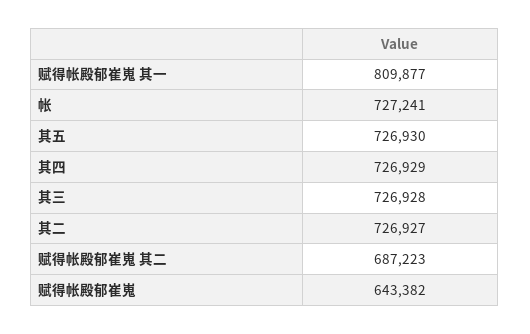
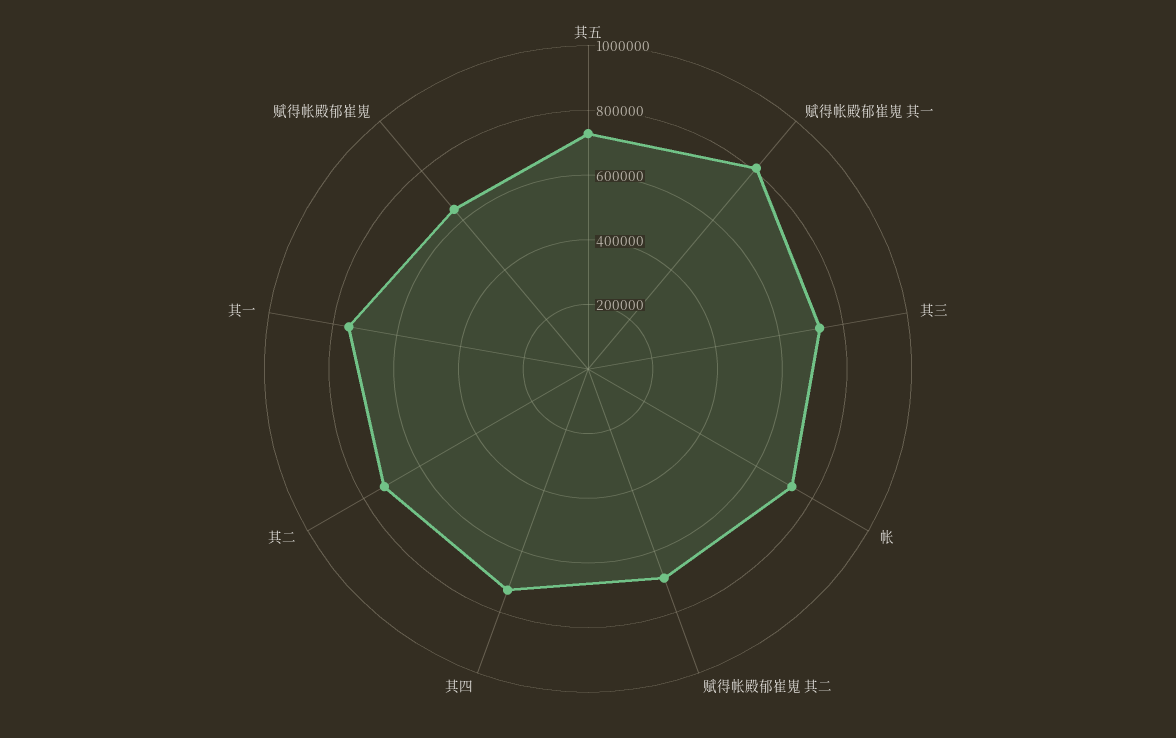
其一: none -> 750000

